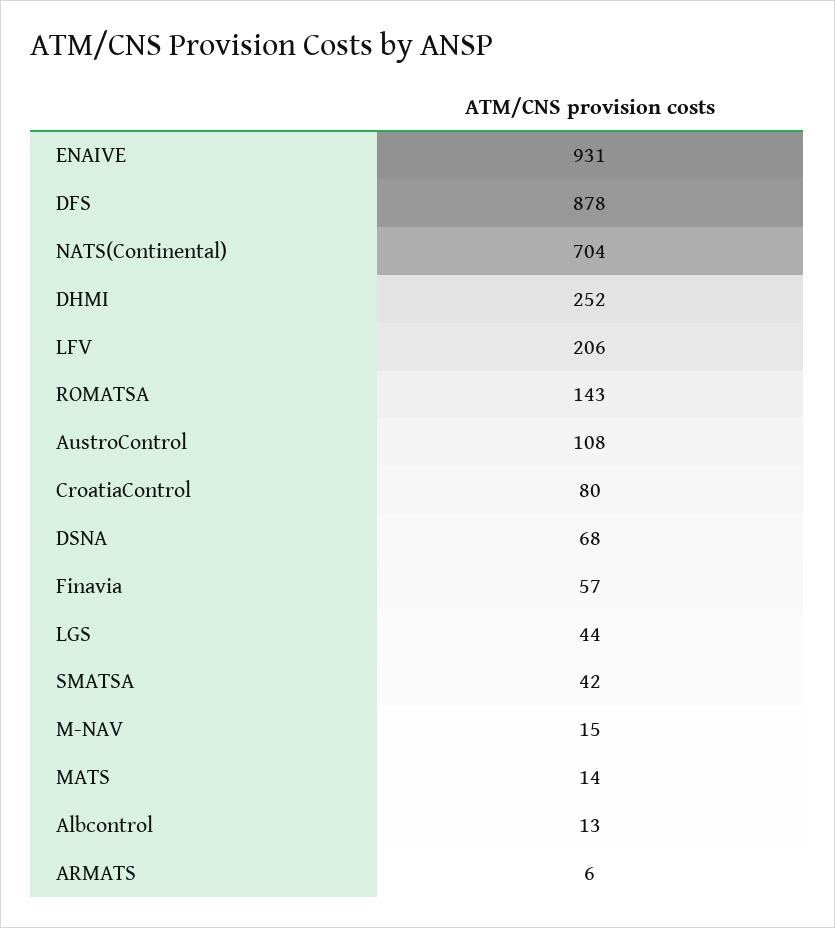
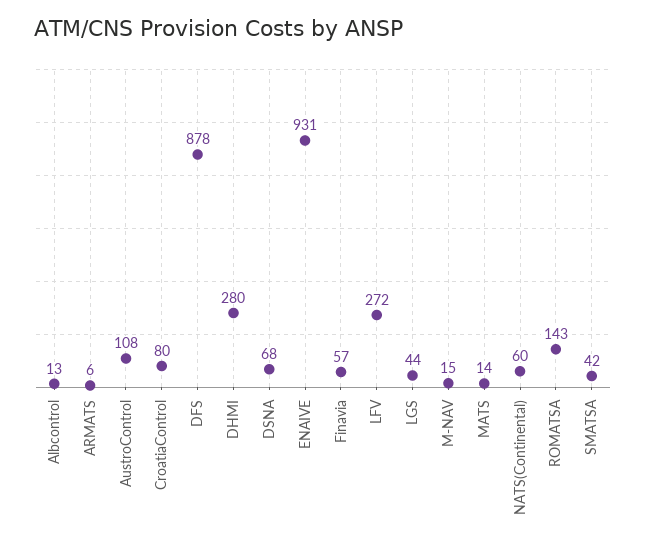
NATS(Continental): 704 -> 60
DHMI: 252 -> 280
LFV: 206 -> 272

